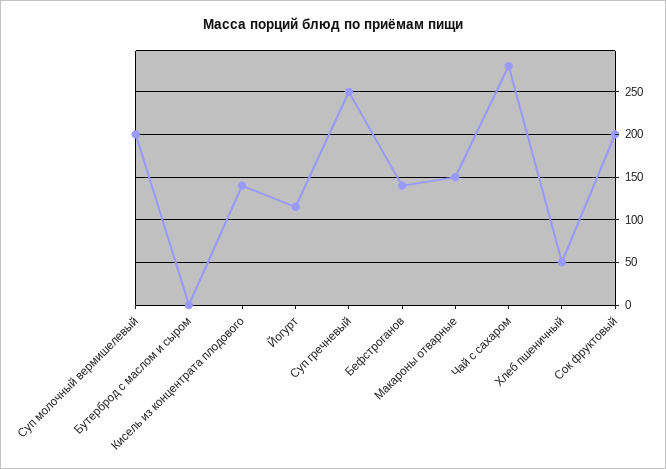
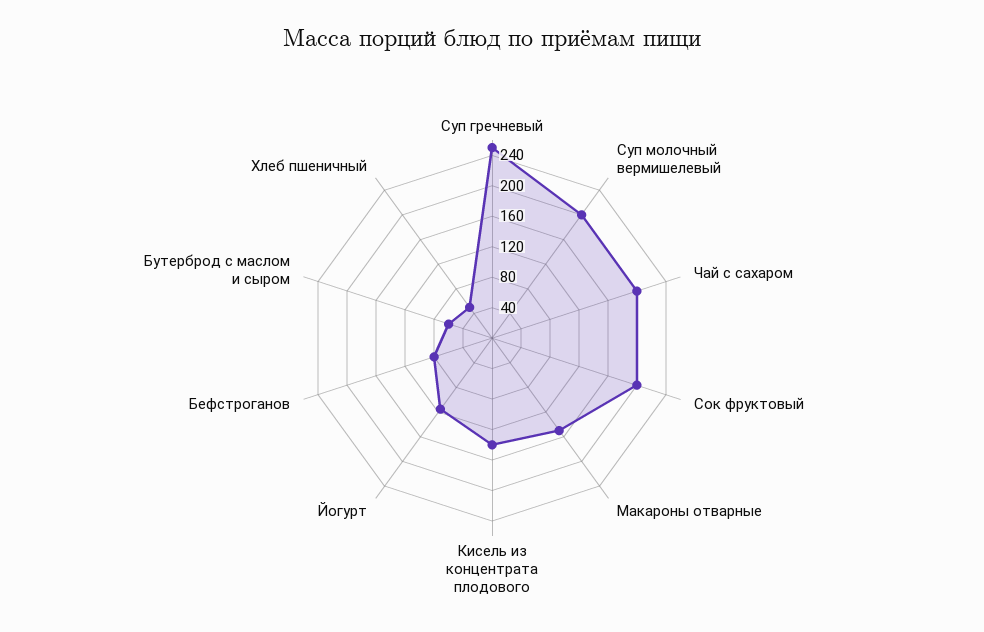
Бутерброд с маслом и сыром: 0 -> 60
Бефстроганов: 140 -> 80
Чай с сахаром: 280 -> 200

